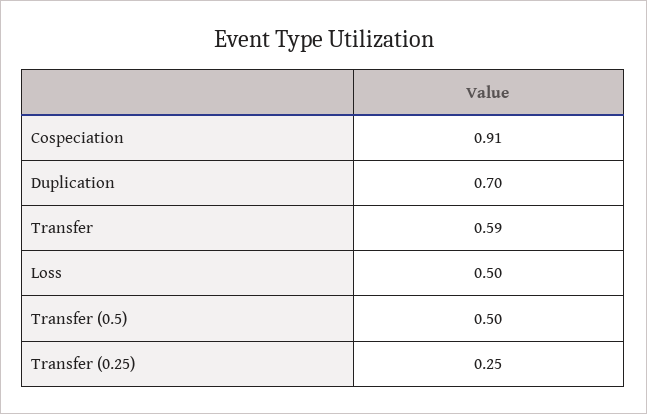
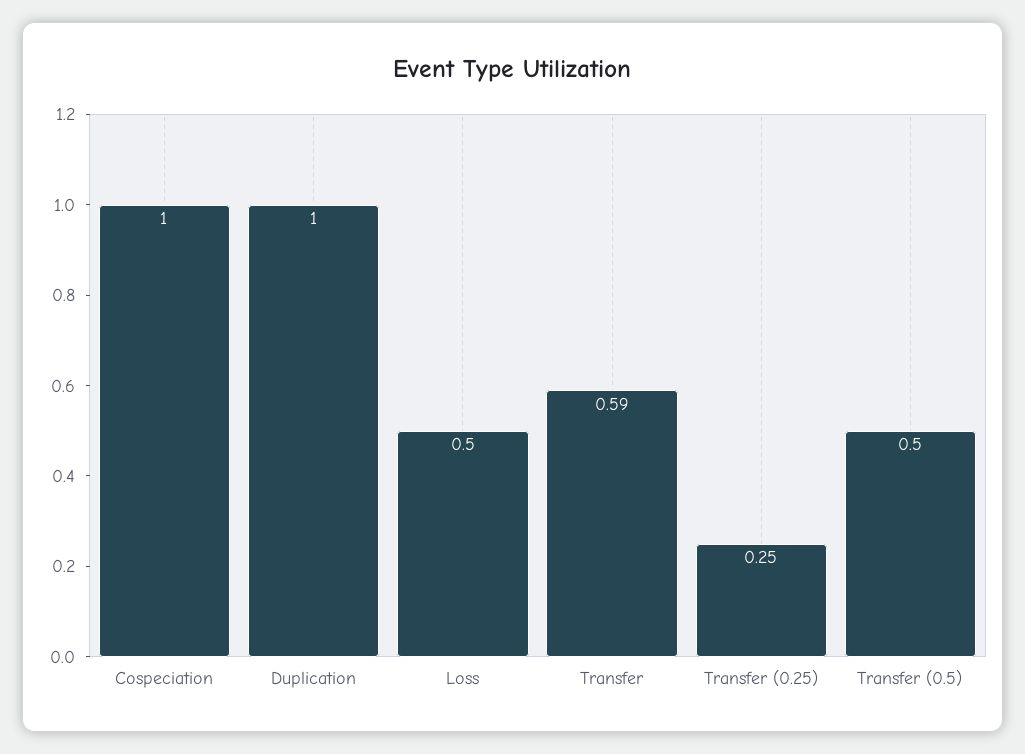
Cospeciation: 0.91 -> 1
Duplication: 0.7 -> 1

